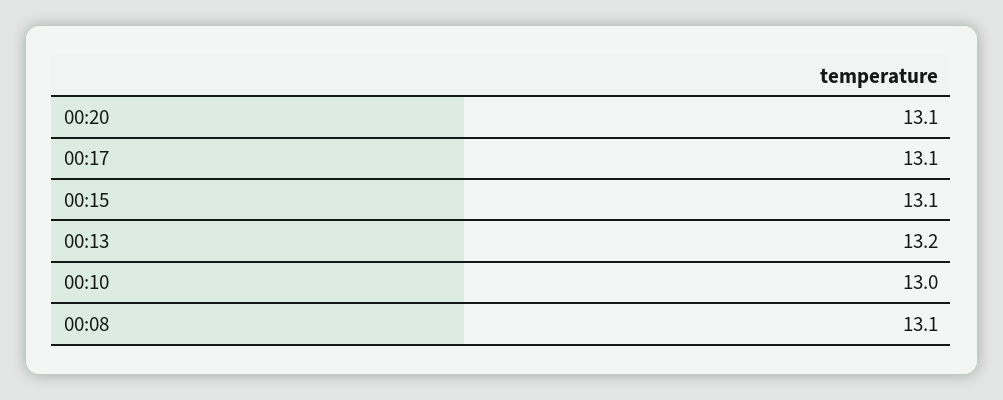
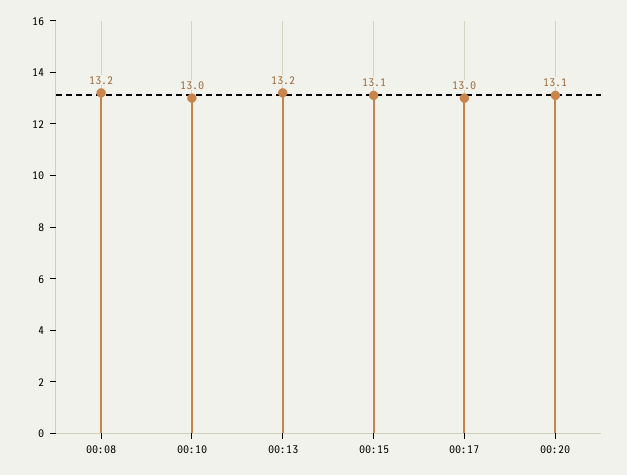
00:17: 13.1 -> 13
00:08: 13.1 -> 13.2

